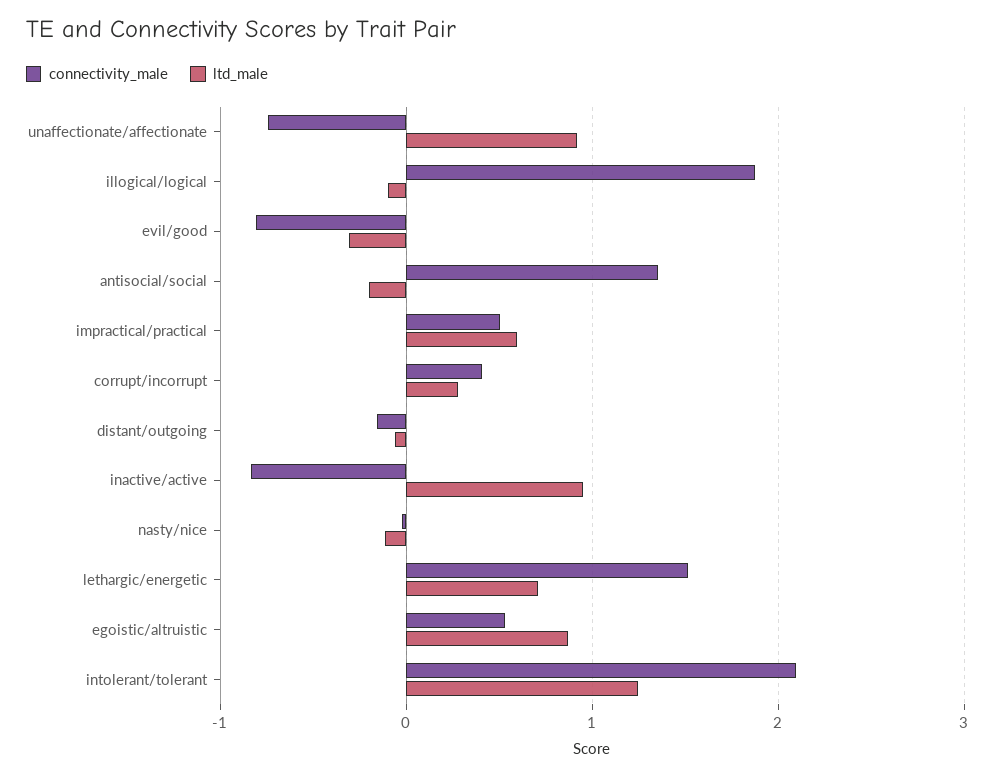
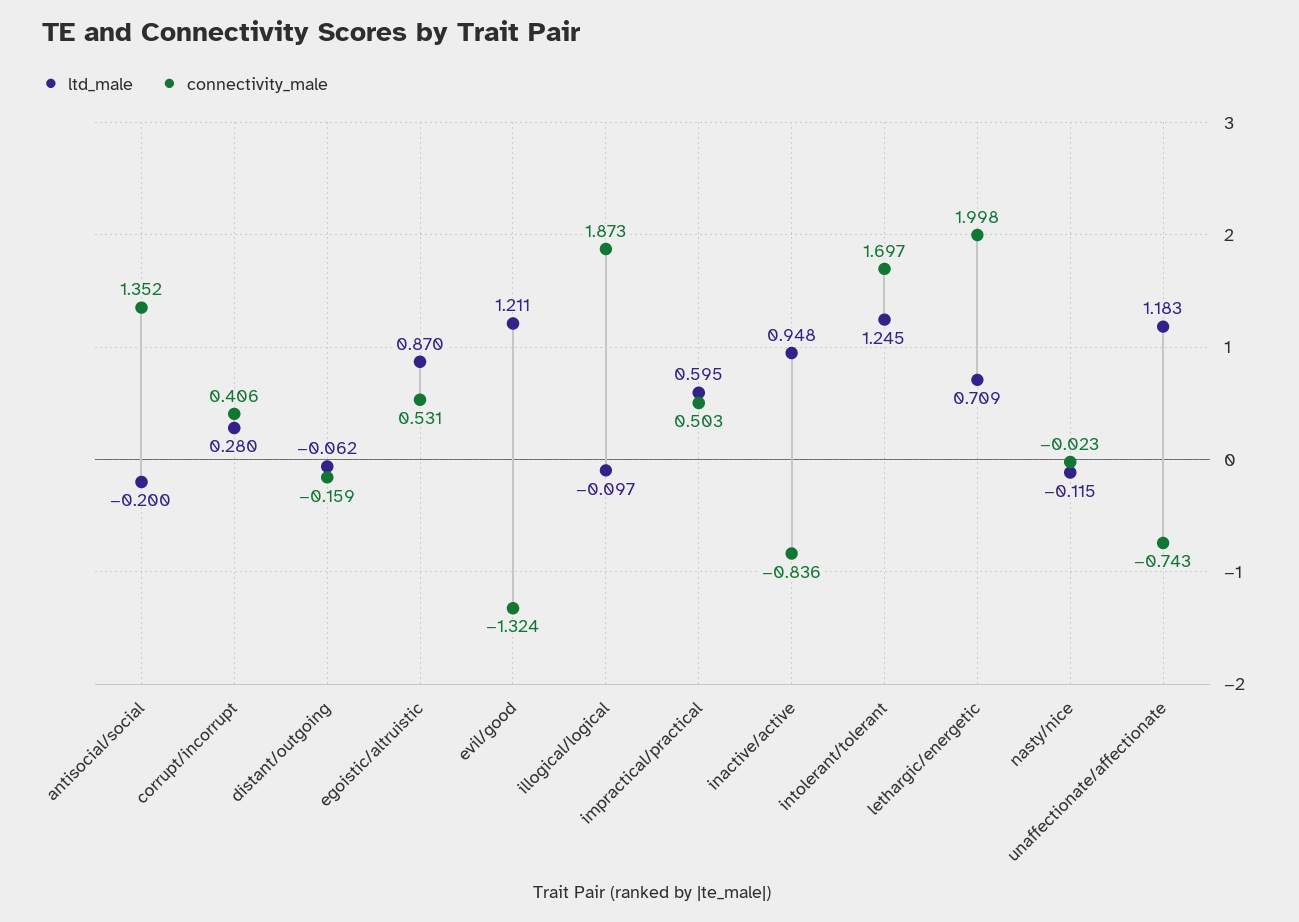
ltd_male, unaffectionate/affectionate: 0.9 -> 1.183
connectivity_male, evil/good: -0.8 -> -1.324
ltd_male, evil/good: -0.3 -> 1.211
connectivity_male, lethargic/energetic: 1.5 -> 1.998
connectivity_male, intolerant/tolerant: 2.1 -> 1.697

